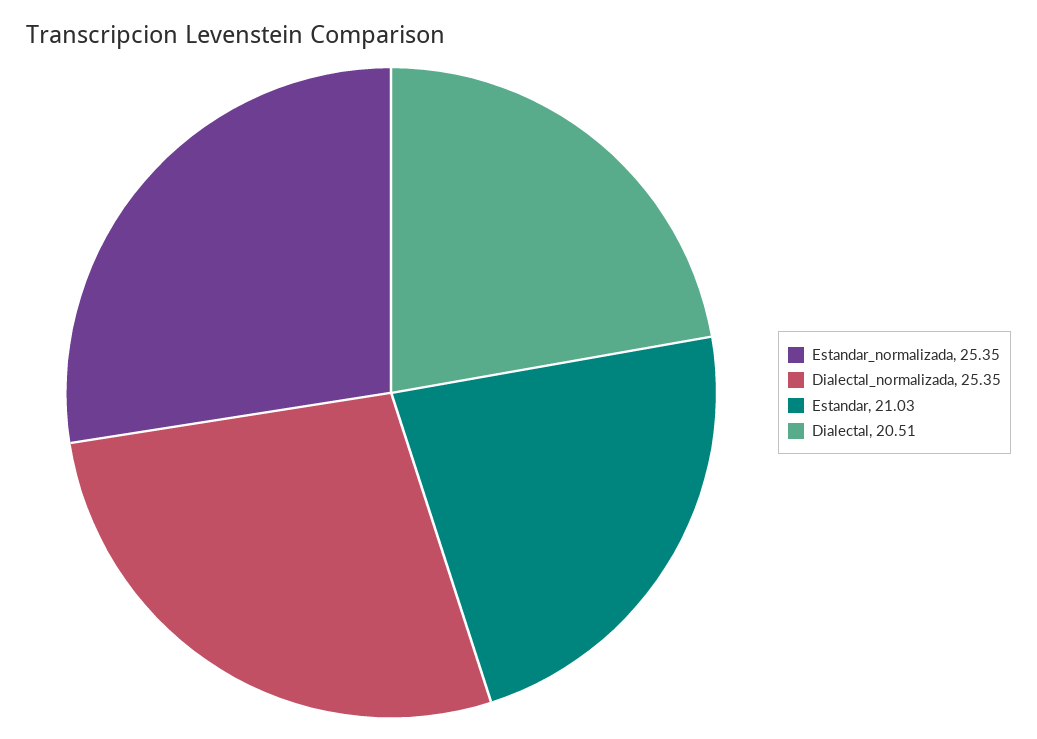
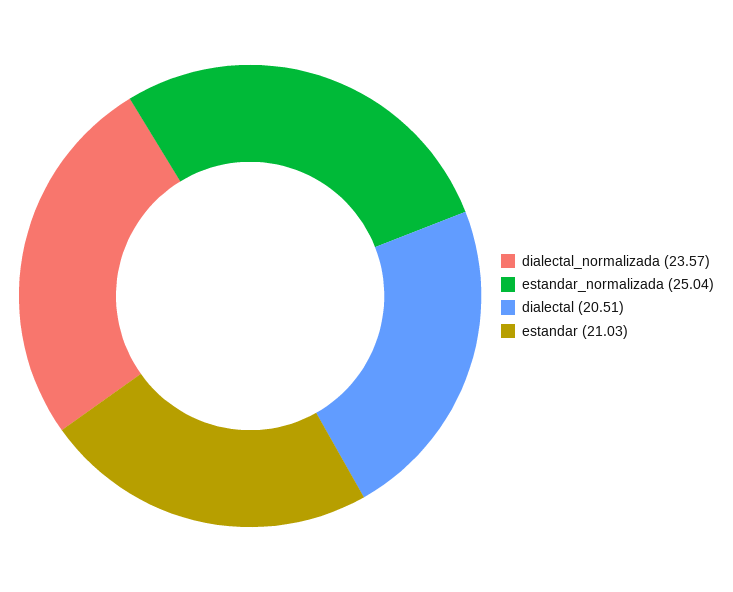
Estandar_normalizada: 25.35 -> 25.04
Dialectal_normalizada: 25.35 -> 23.57

